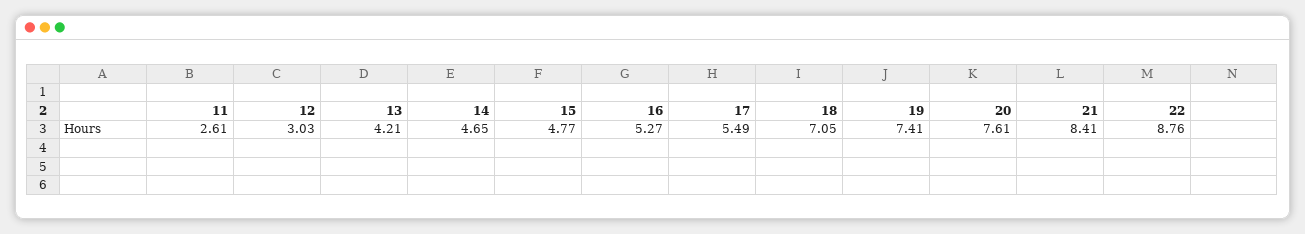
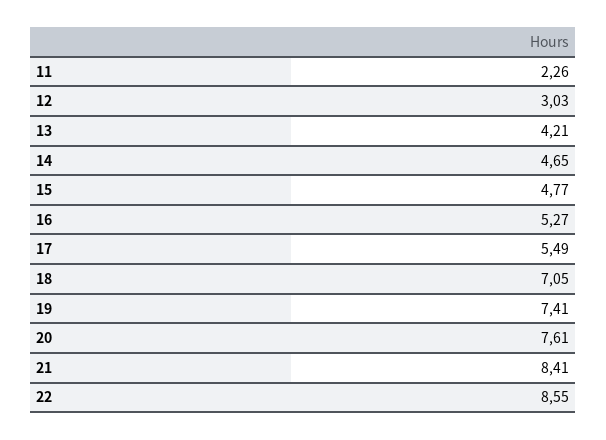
11: 2.61 -> 2.26
22: 8.76 -> 8.55

